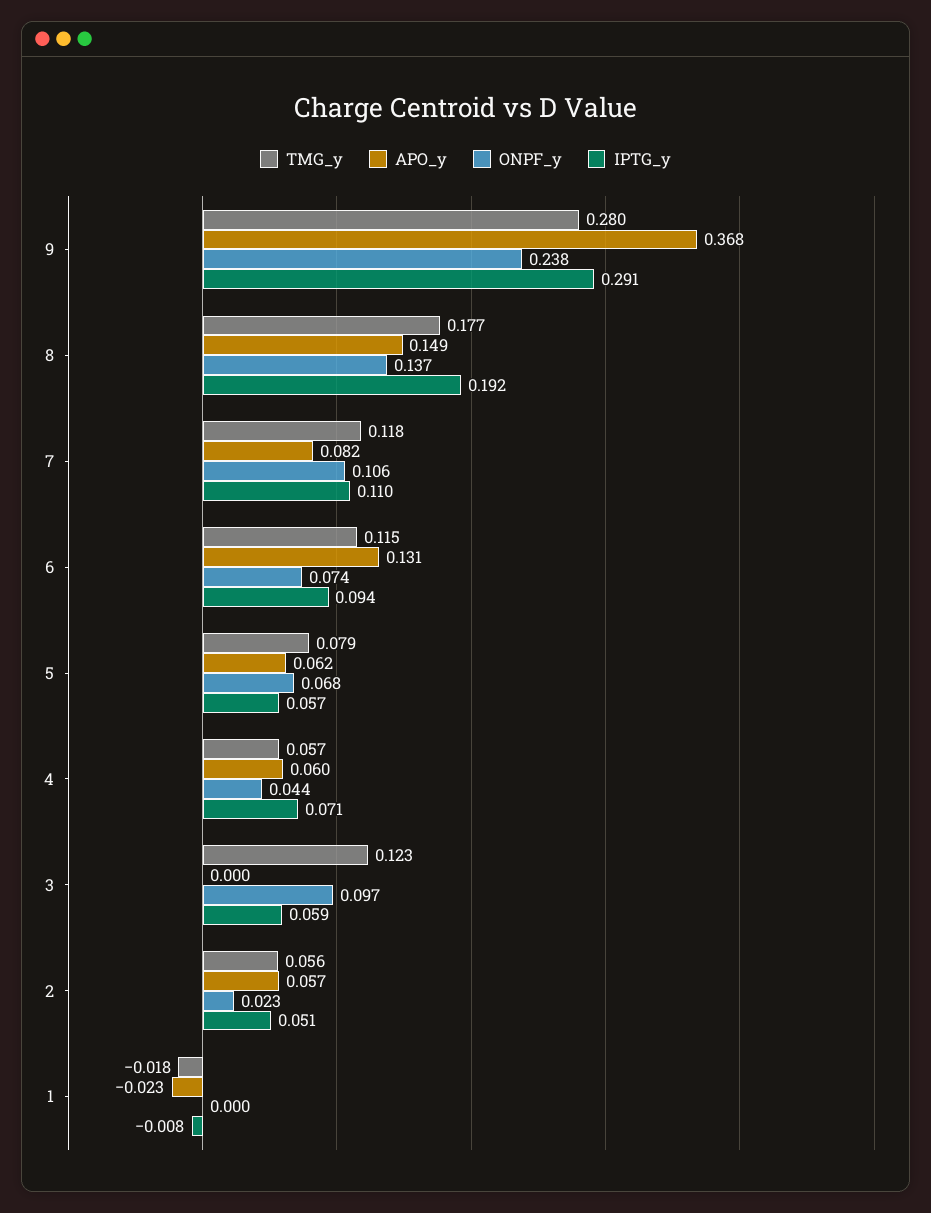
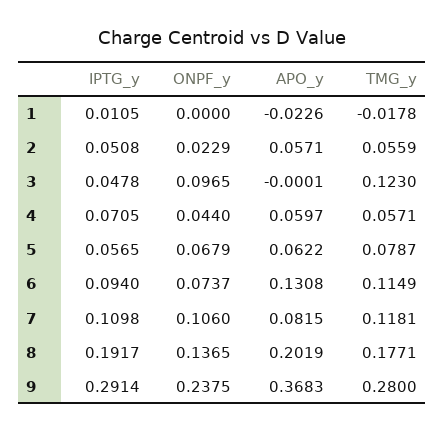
APO_y, 8: 0.149 -> 0.2019
IPTG_y, 3: 0.059 -> 0.0478
IPTG_y, 1: -0.008 -> 0.0105

